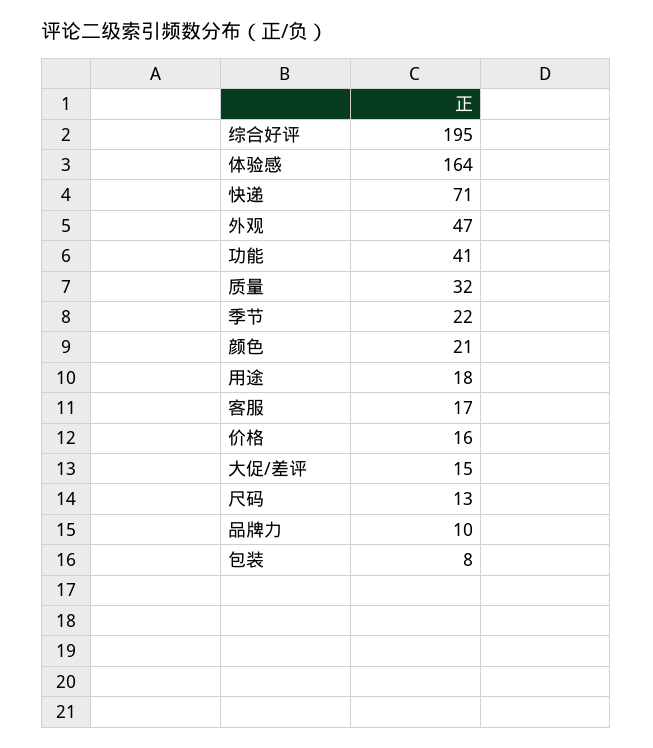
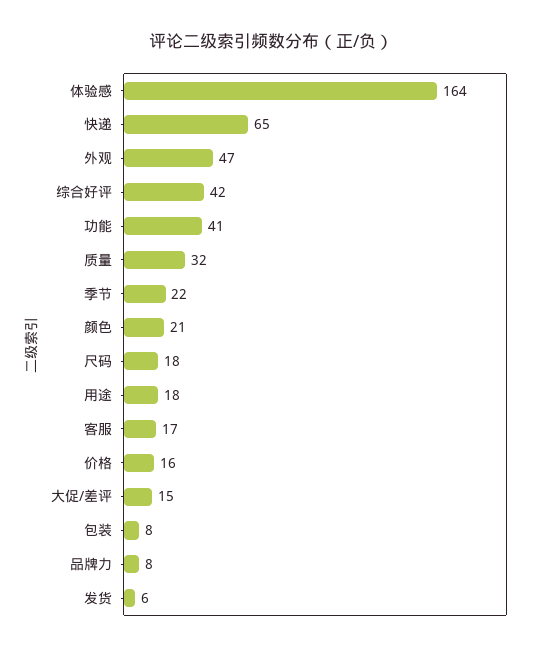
综合好评: 195 -> 42
快递: 71 -> 65
尺码: 13 -> 18
品牌力: 10 -> 8
发货: none -> 6

